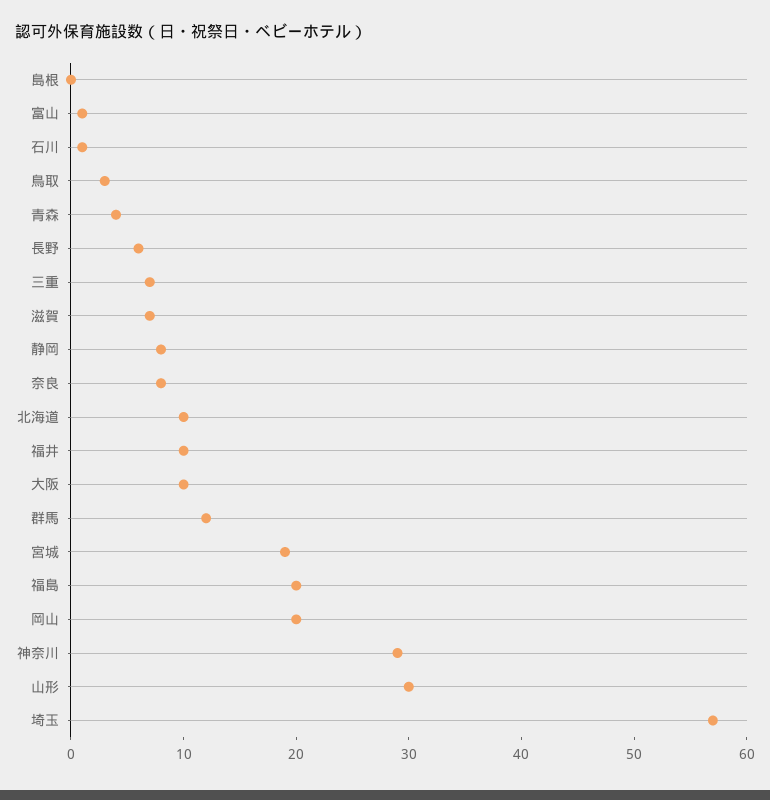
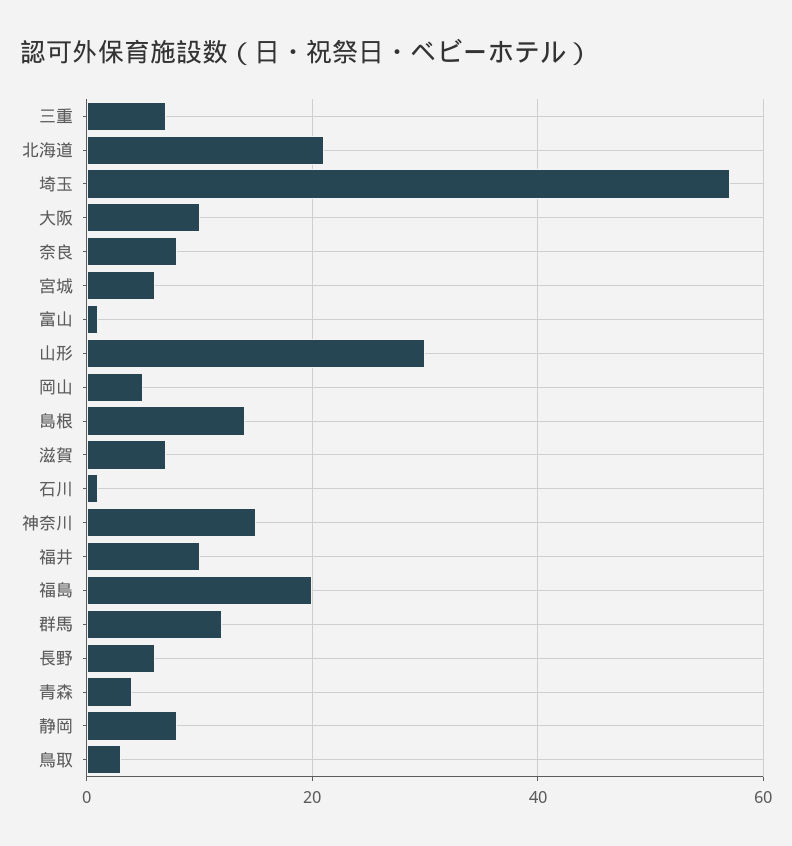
島根: 0 -> 15
北海道: 10 -> 20
宮城: 19 -> 5
岡山: 20 -> 5
神奈川: 29 -> 15

